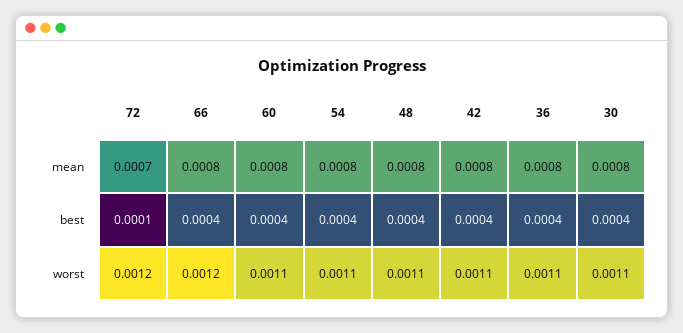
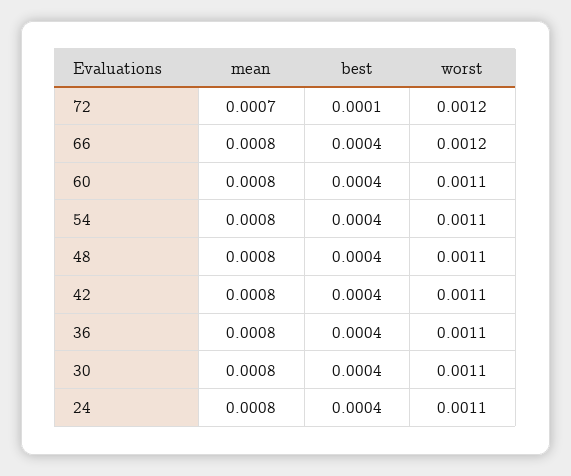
24, mean: none -> 0.0008
24, best: none -> 0.0004
24, worst: none -> 0.0011

